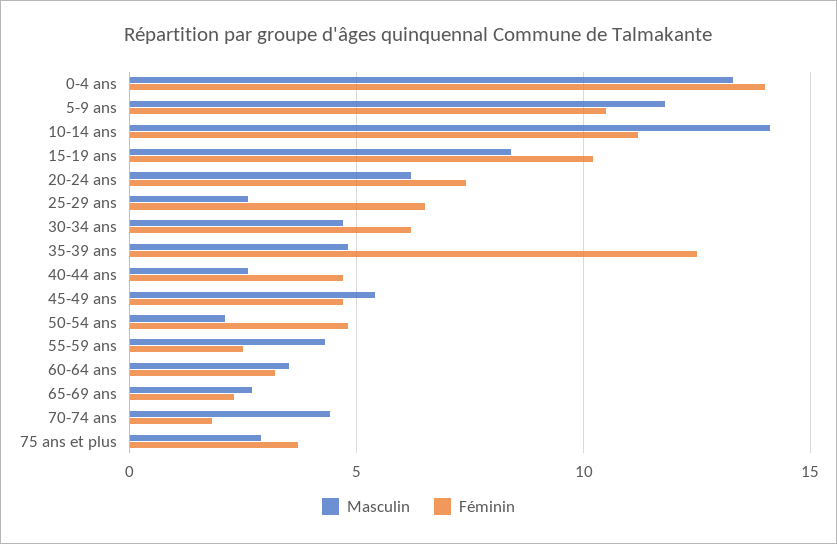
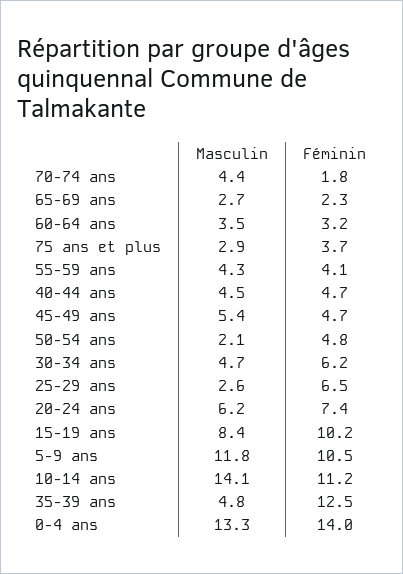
Masculin, 40-44 ans: 2.5 -> 4.5
Féminin, 55-59 ans: 2.5 -> 4.1

